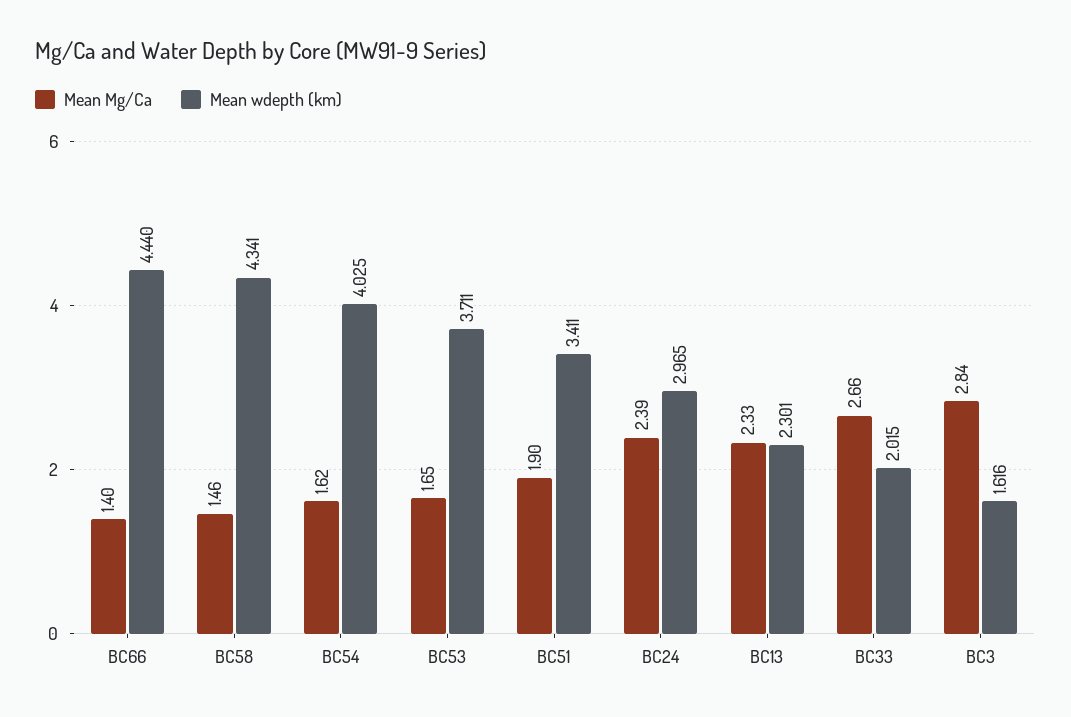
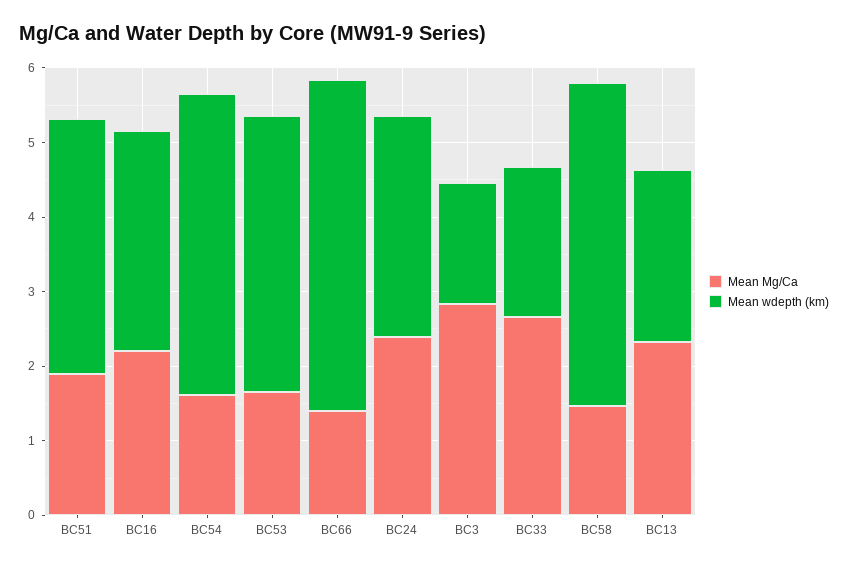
Mean Mg/Ca, BC16: none -> 2.2
Mean wdepth (km), BC16: none -> 3

